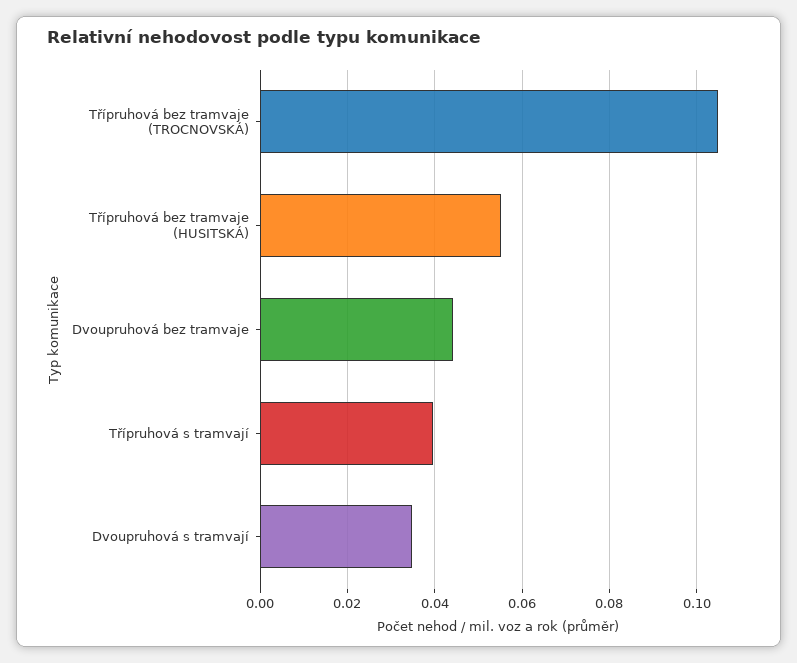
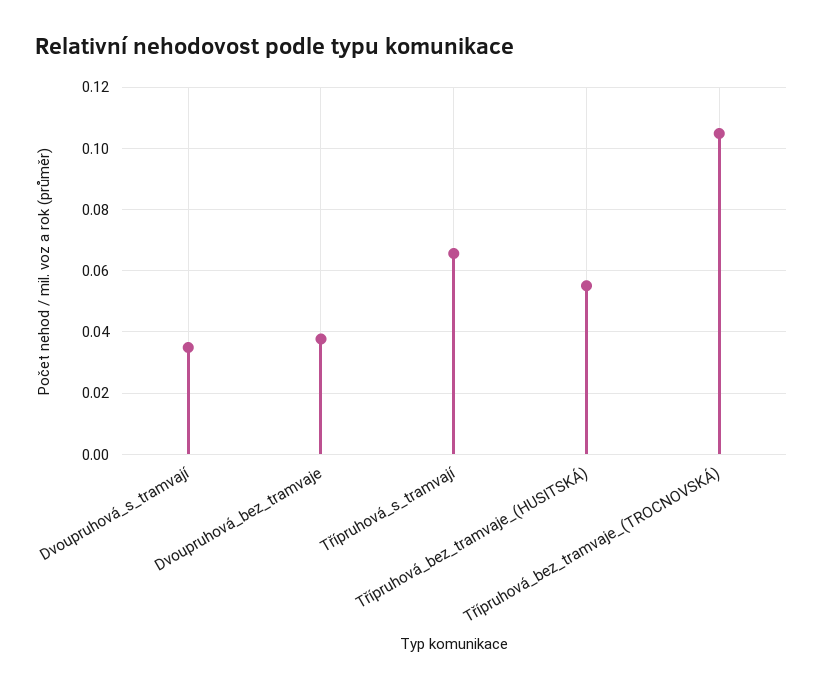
Dvoupruhová bez tramvaje: 0.044 -> 0.038
Třípruhová s tramvají: 0.04 -> 0.066

